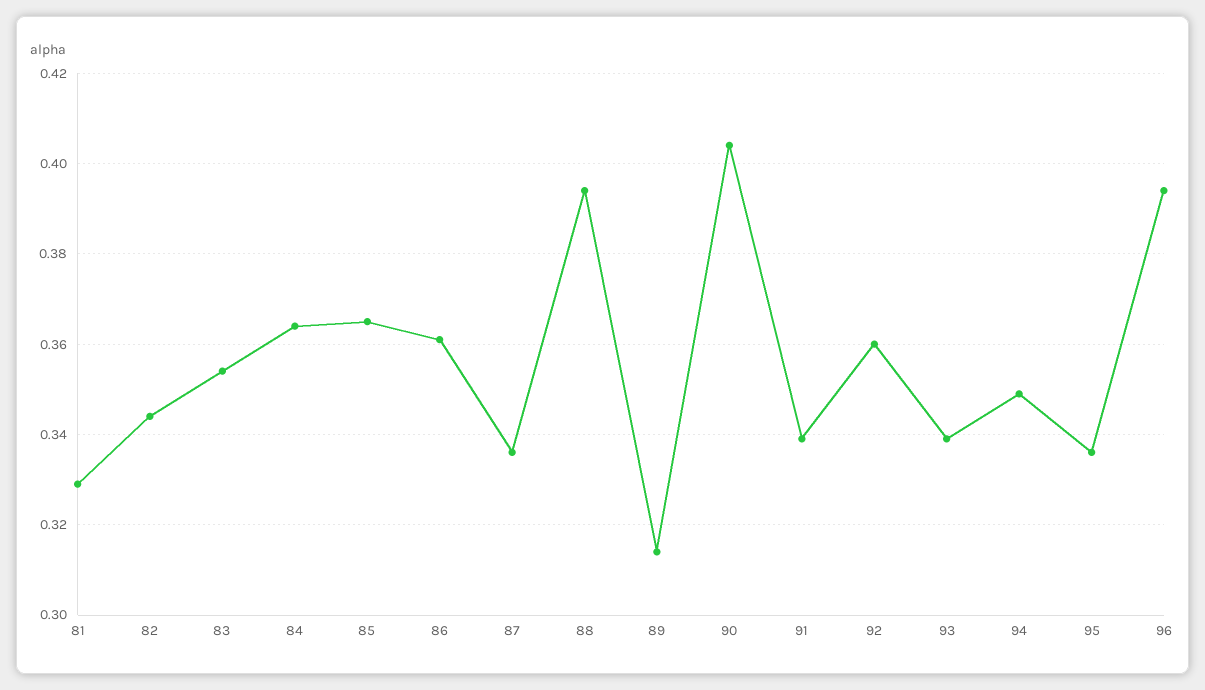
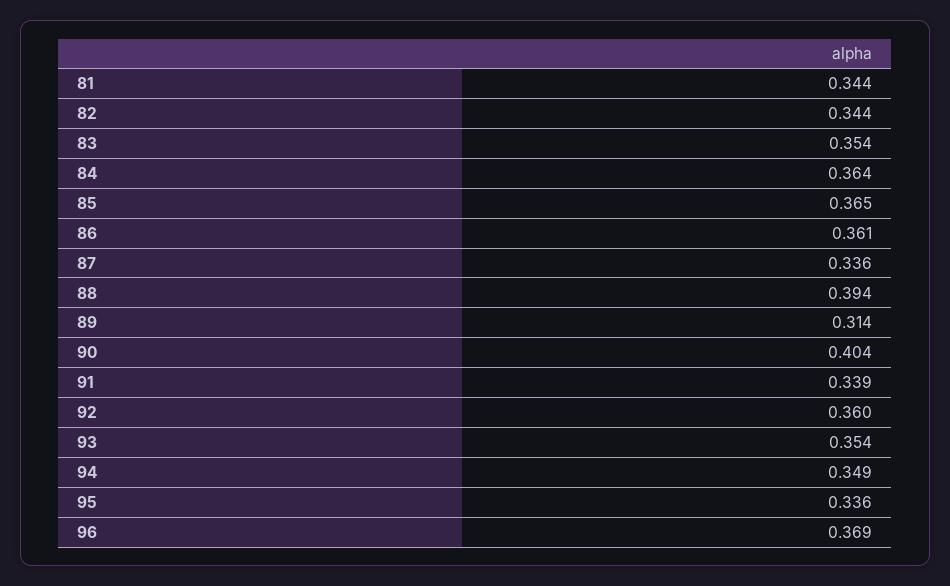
81: 0.33 -> 0.344
93: 0.34 -> 0.354
96: 0.395 -> 0.369

